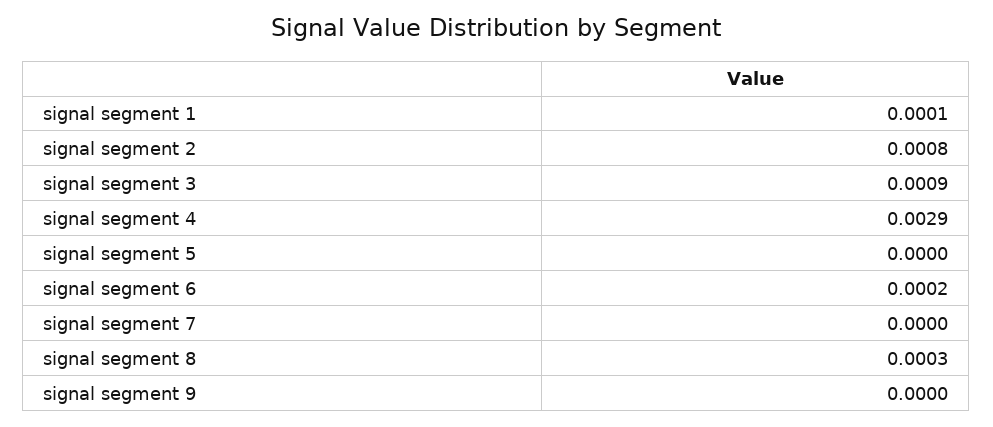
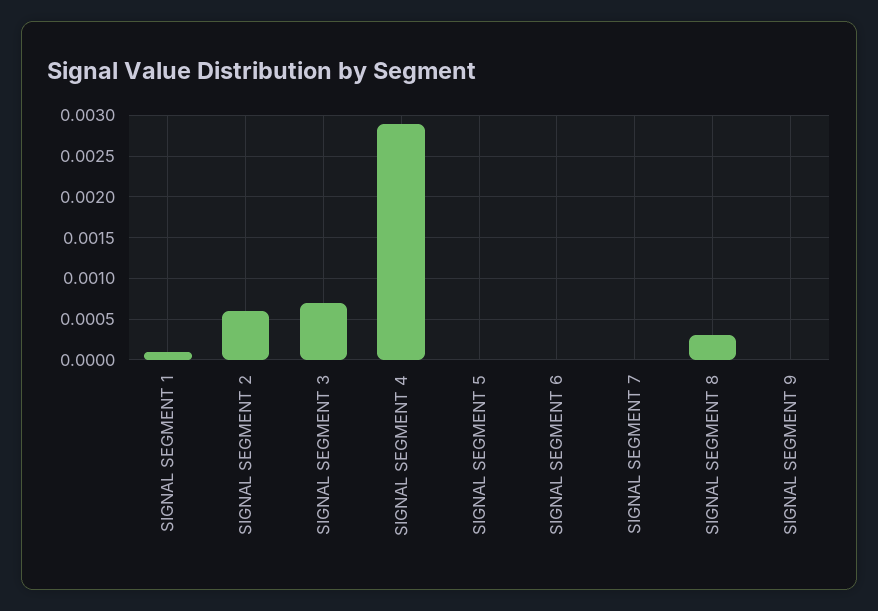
signal segment 2: 0.0008 -> 0.0006
signal segment 3: 0.0009 -> 0.0007
signal segment 6: 0.0002 -> 0

